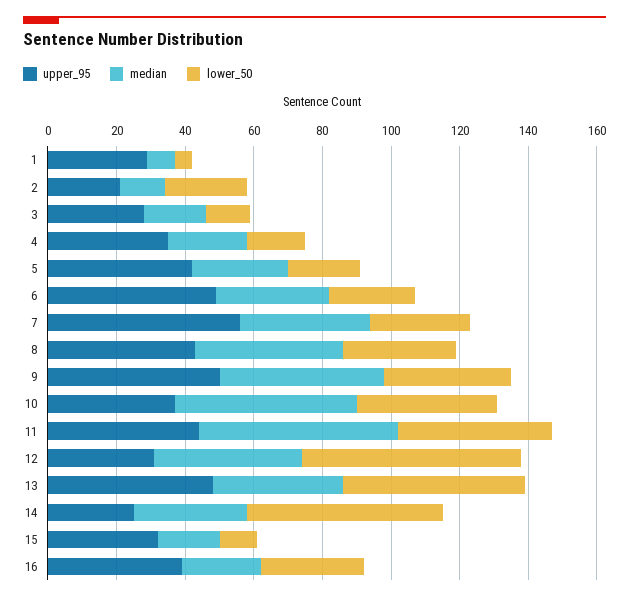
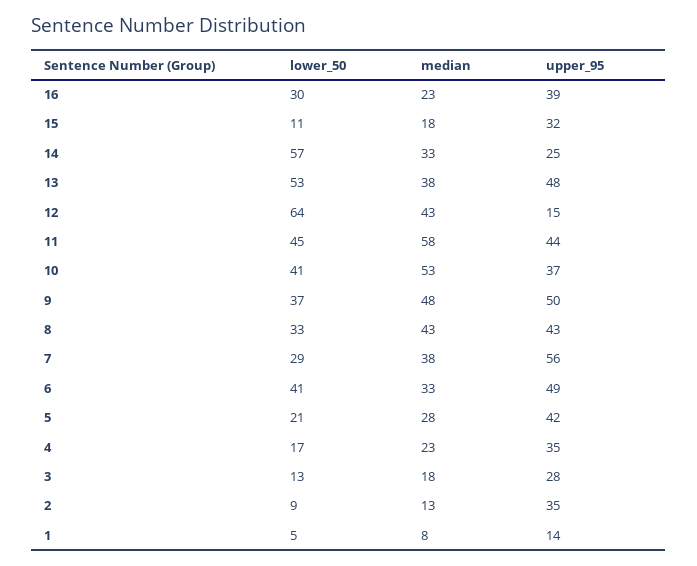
upper_95, 1: 30 -> 14
upper_95, 2: 20 -> 35
lower_50, 2: 25 -> 9
lower_50, 6: 25 -> 41
upper_95, 12: 30 -> 15

